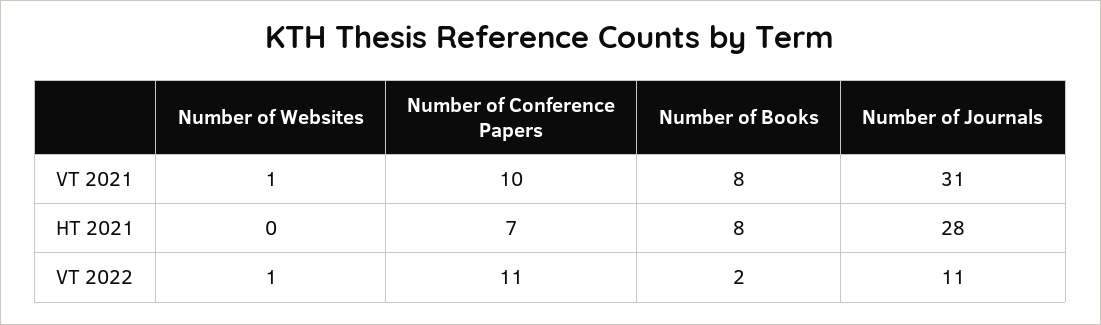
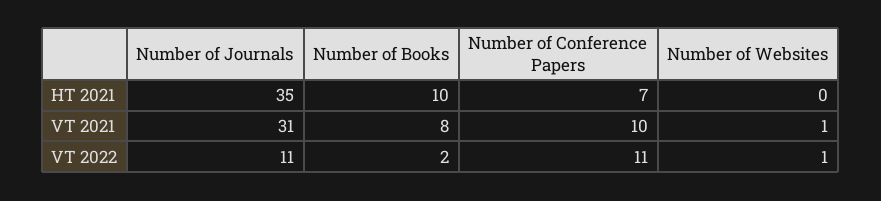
Number of Books, HT 2021: 8 -> 10
Number of Journals, HT 2021: 28 -> 35

